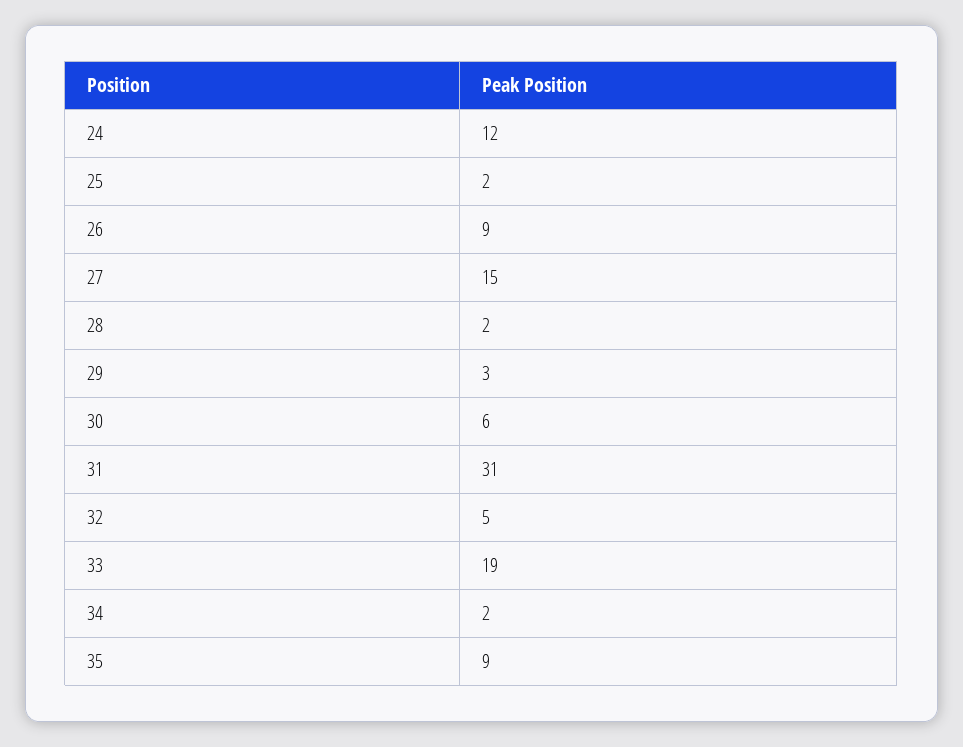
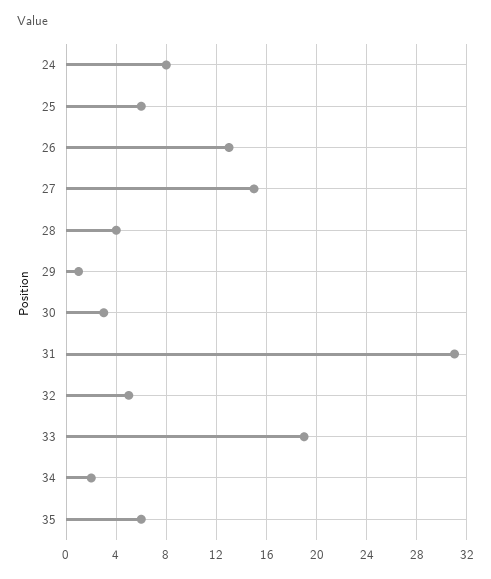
24: 12 -> 8
25: 2 -> 6
26: 9 -> 13
28: 2 -> 4
29: 3 -> 1
30: 6 -> 3
35: 9 -> 6

